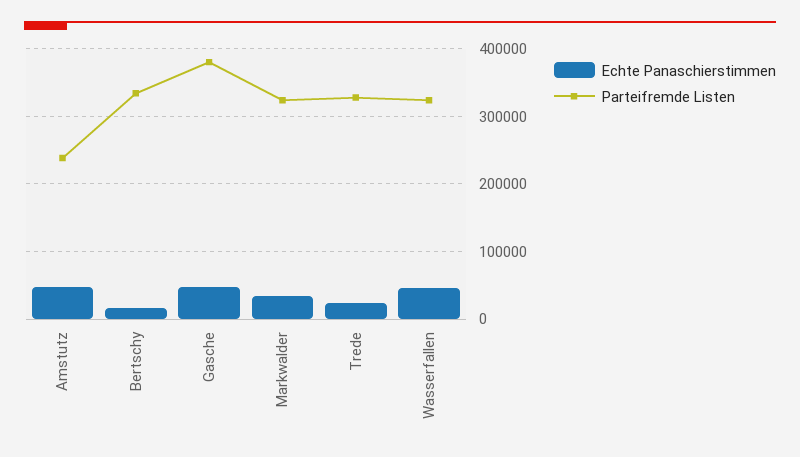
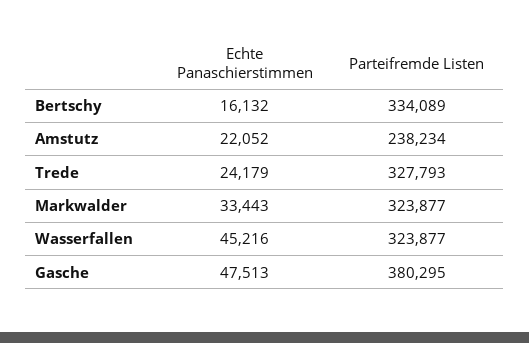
Echte Panaschierstimmen, Amstutz: 50000 -> 22052

